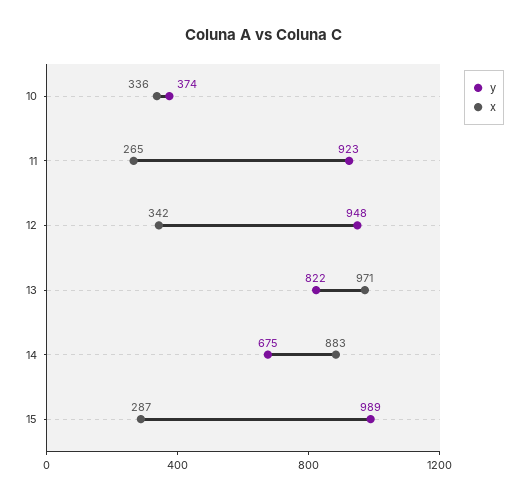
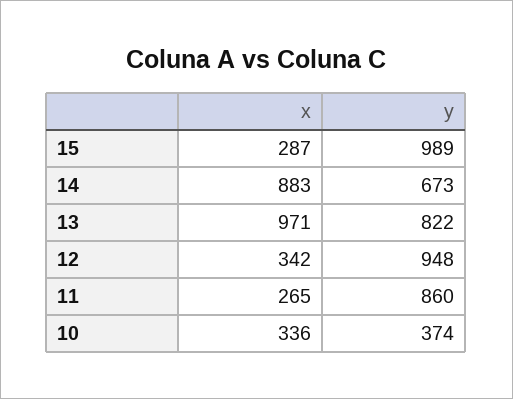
y, 11: 923 -> 860
y, 14: 675 -> 673

